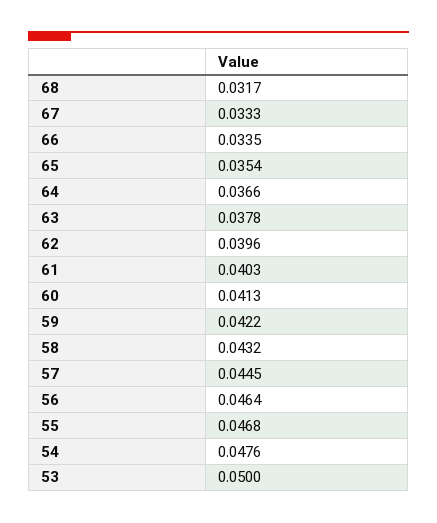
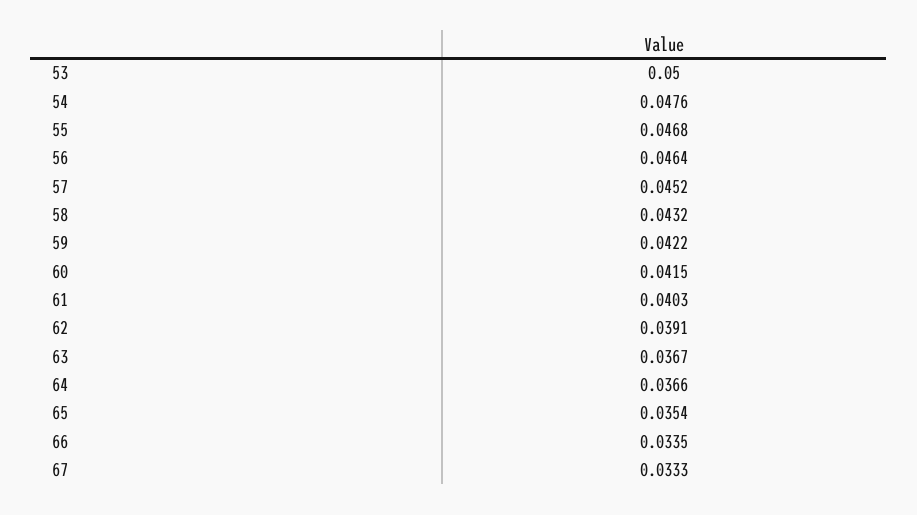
68: 0.0317 -> none
63: 0.0378 -> 0.0367
62: 0.0396 -> 0.0391
60: 0.0413 -> 0.0415
57: 0.0445 -> 0.0452

